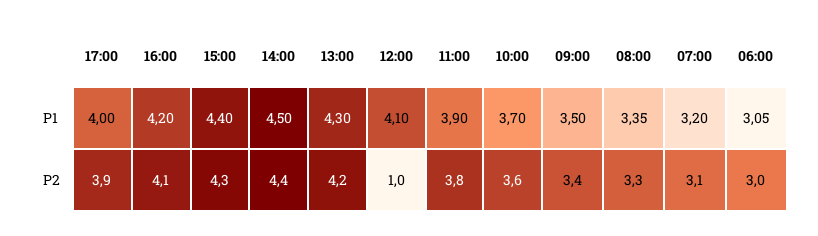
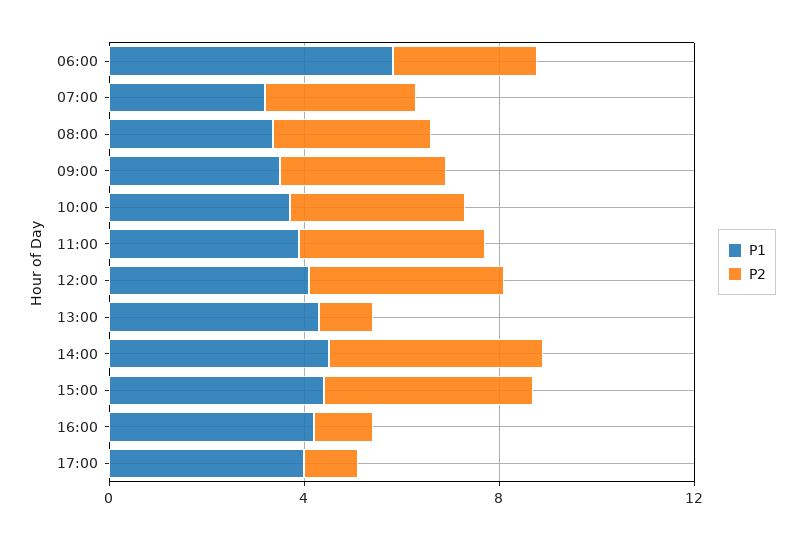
P1, 06:00: 3.05 -> 6
P2, 17:00: 3.9 -> 1
P2, 16:00: 4.1 -> 1
P2, 13:00: 4.2 -> 1
P2, 12:00: 1 -> 4

